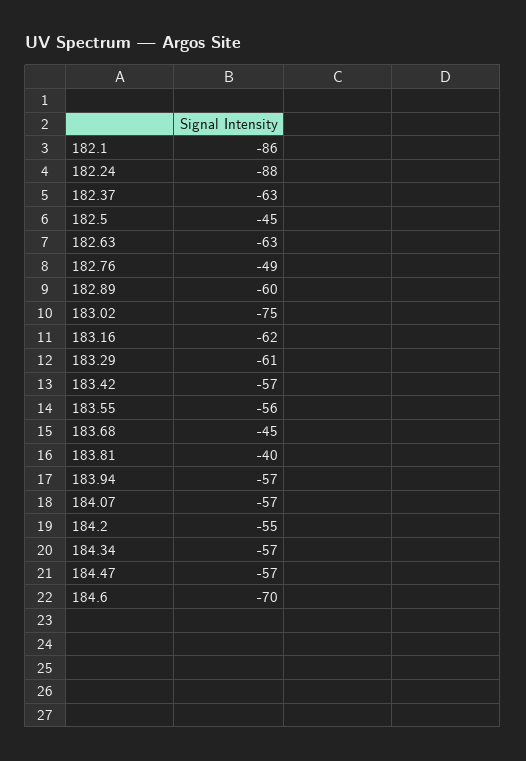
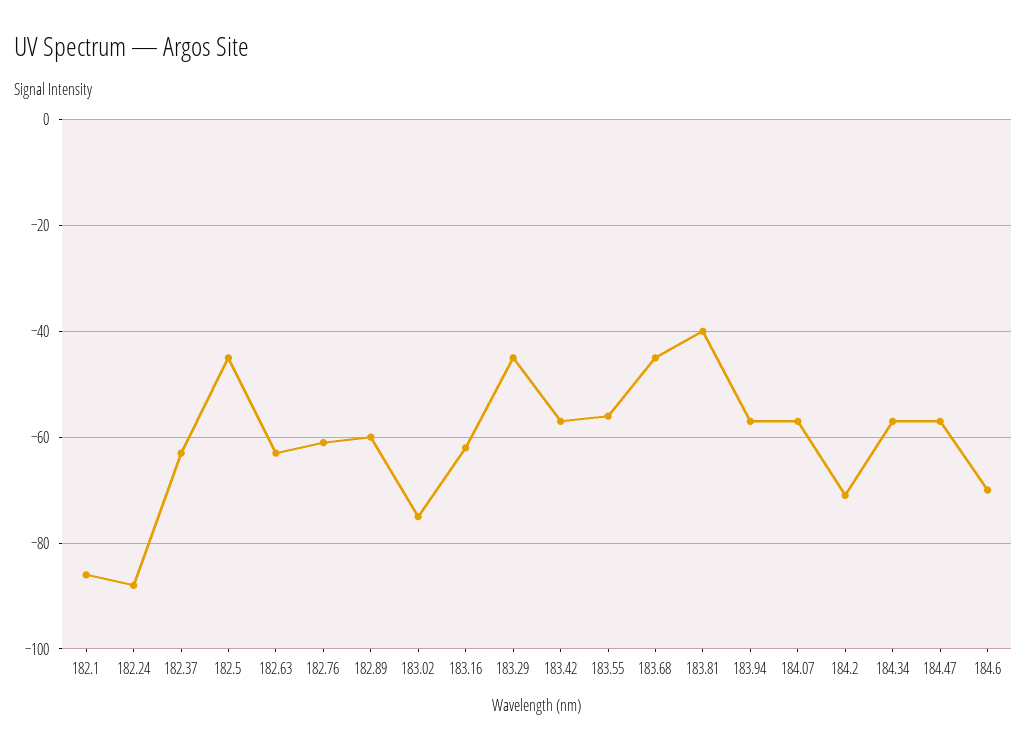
182.76: -49 -> -60
183.29: -61 -> -45
184.2: -55 -> -70

